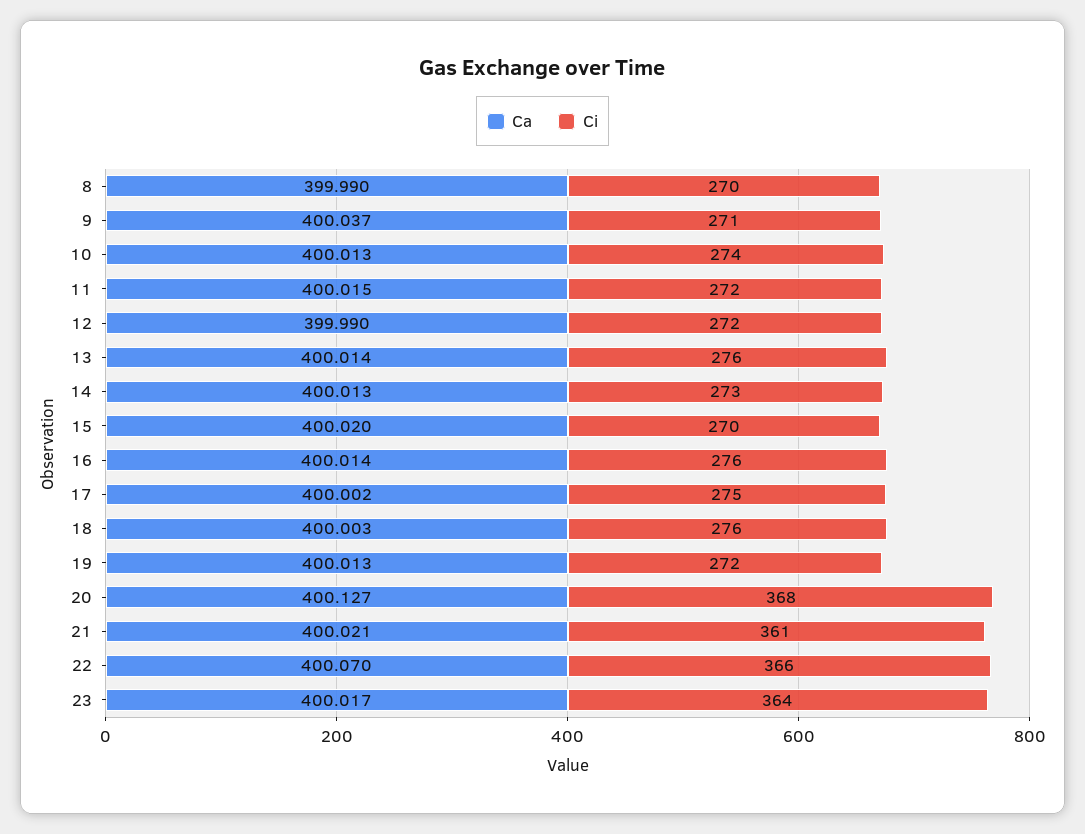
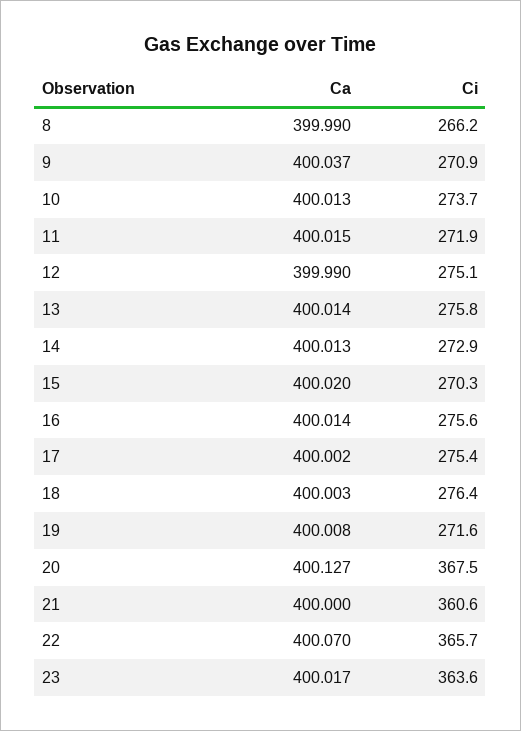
Ci, 8: 270 -> 266.2
Ci, 12: 272 -> 275.1
Ca, 19: 400.013 -> 400.008
Ca, 21: 400.021 -> 400

